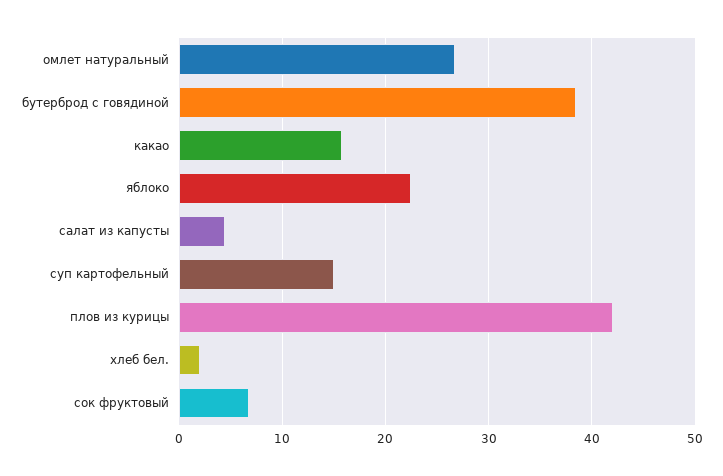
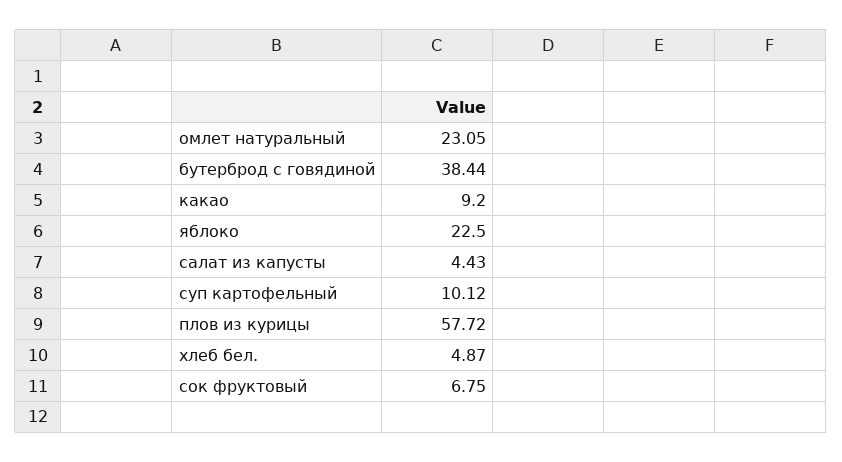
омлет натуральный: 27 -> 23.05
какао: 16 -> 9.2
суп картофельный: 15 -> 10.12
плов из курицы: 42 -> 57.72
хлеб бел.: 2 -> 4.87

